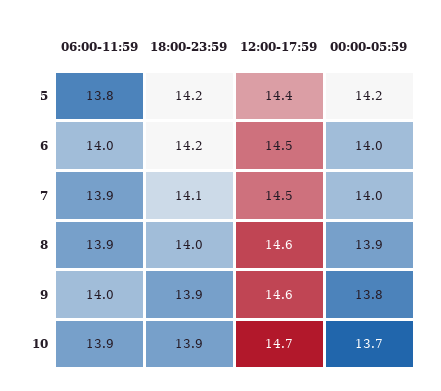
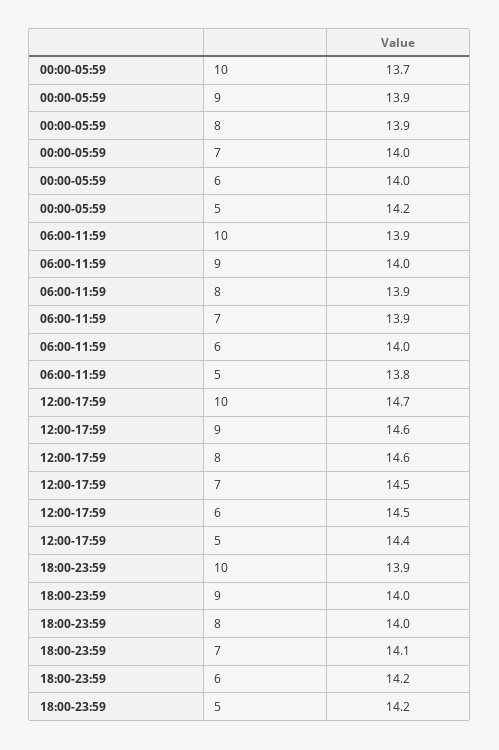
18:00-23:59, 9: 13.9 -> 14
00:00-05:59, 9: 13.8 -> 13.9

